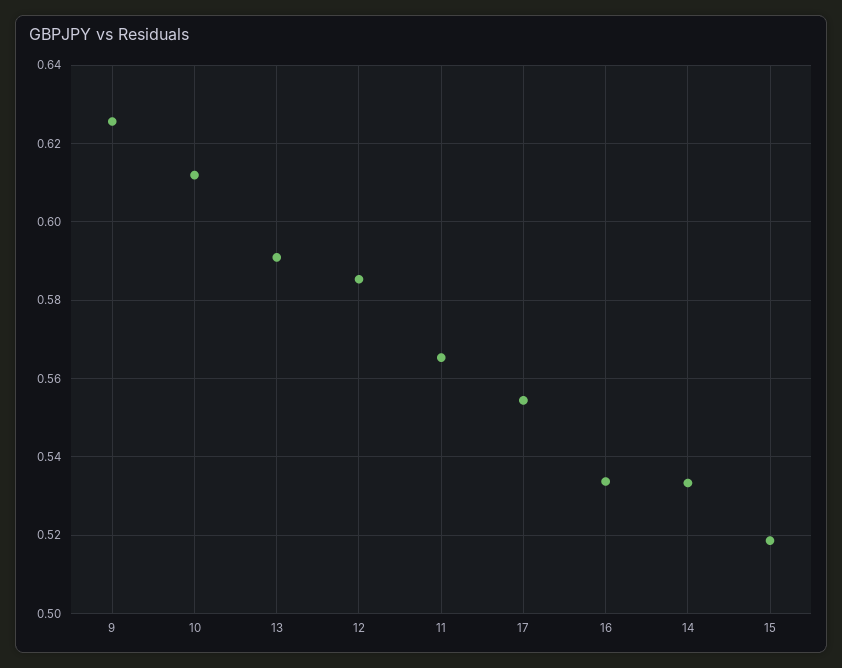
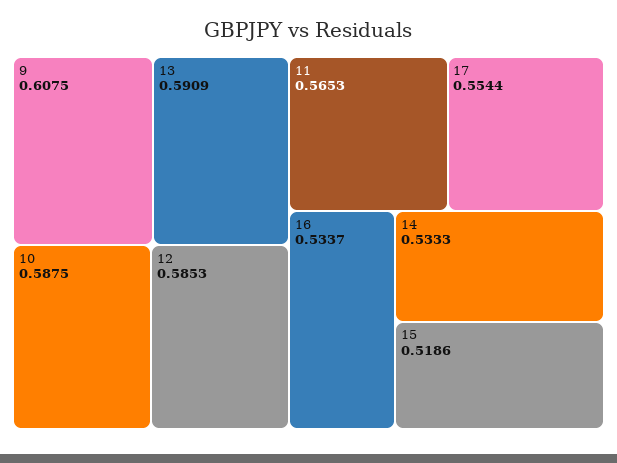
9: 0.626 -> 0.6075
10: 0.612 -> 0.5875

